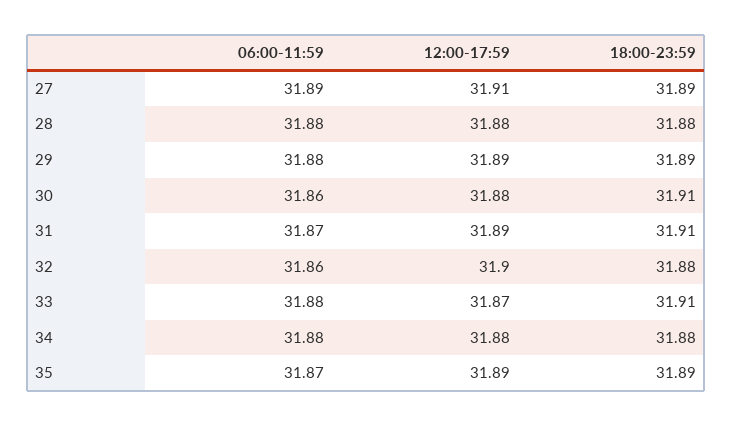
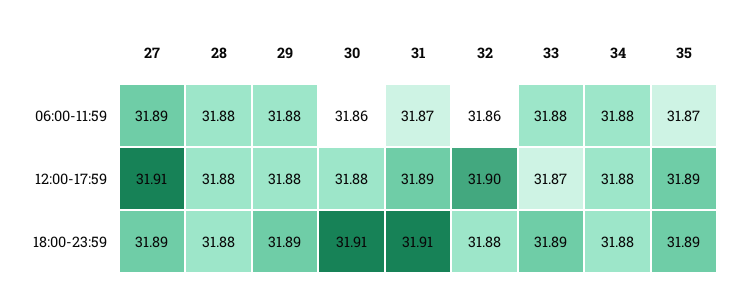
12:00-17:59, 29: 31.89 -> 31.88
18:00-23:59, 33: 31.91 -> 31.89

